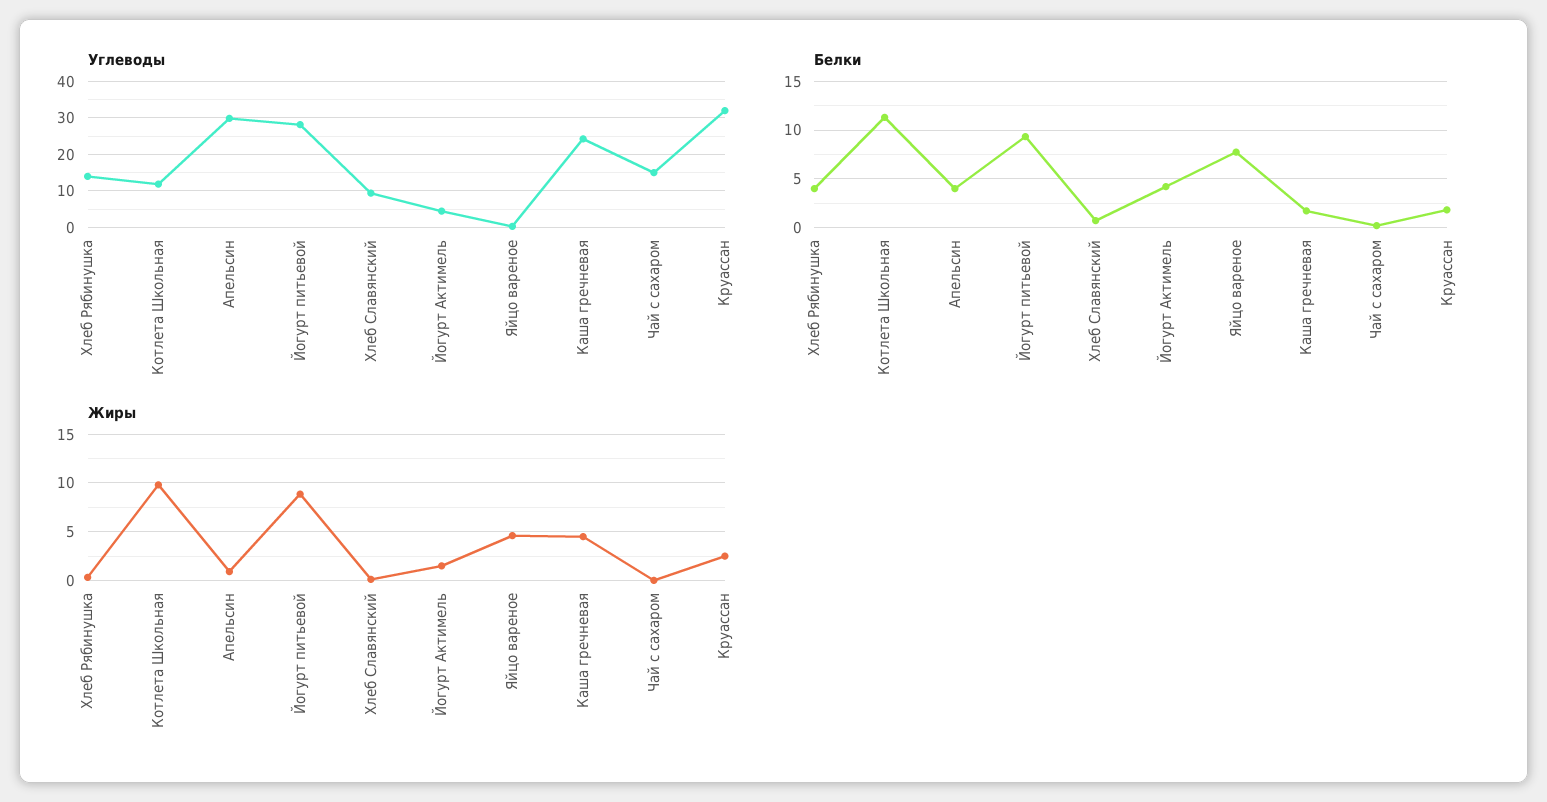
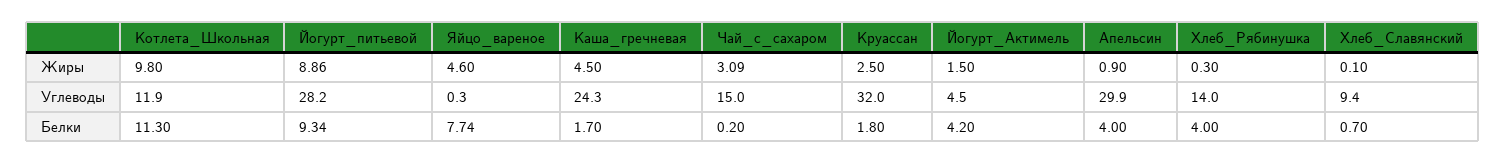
Жиры, Чай с сахаром: 0 -> 3.09

